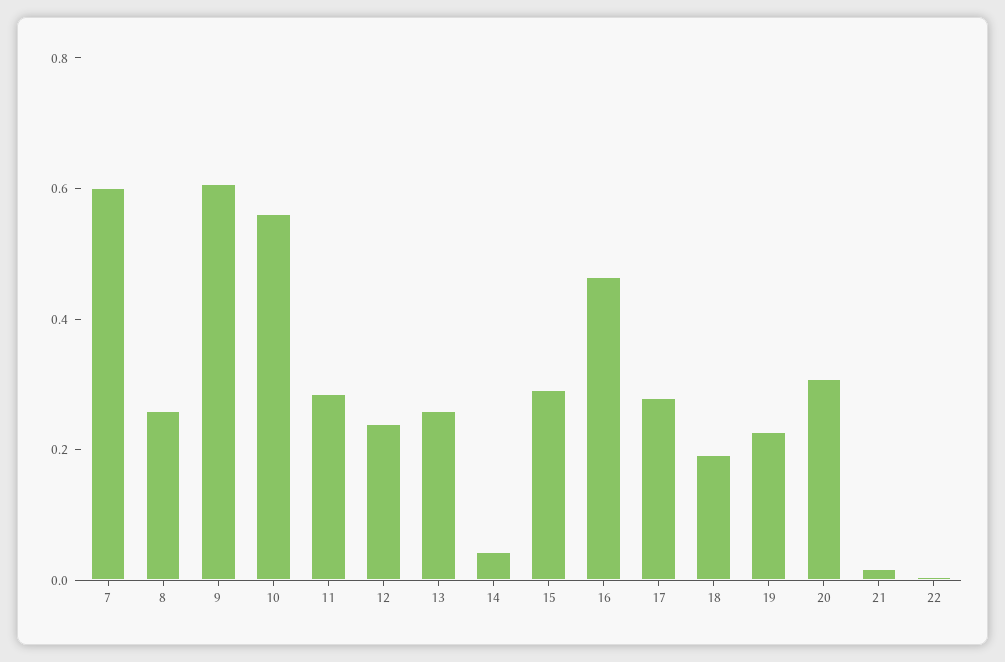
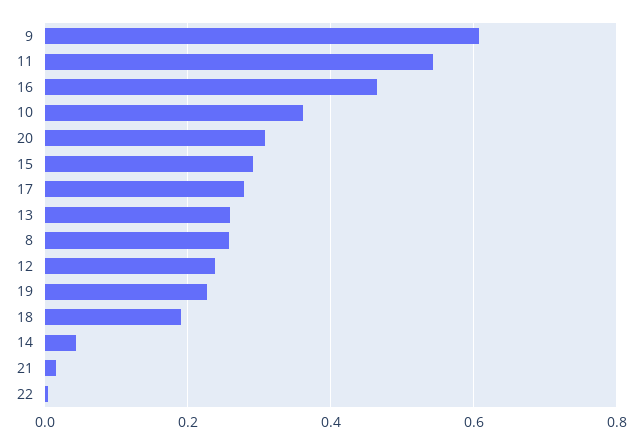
7: 0.6 -> none
10: 0.55 -> 0.36
11: 0.3 -> 0.54

